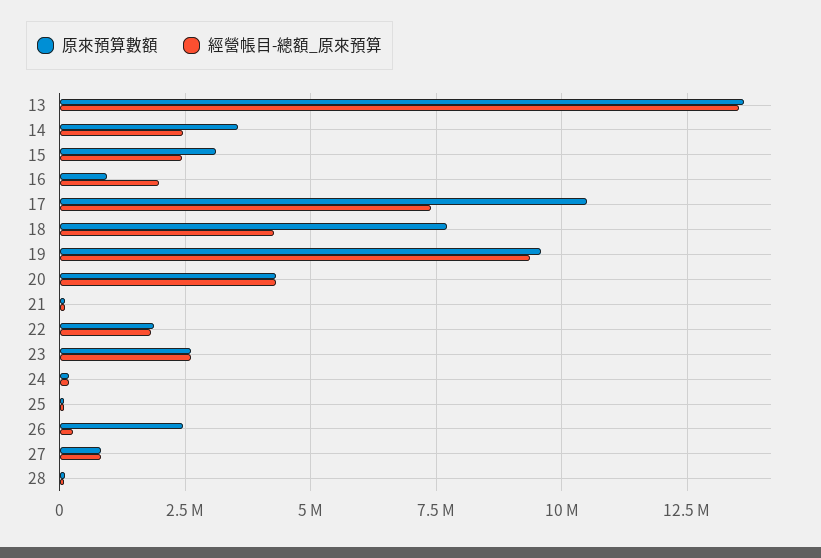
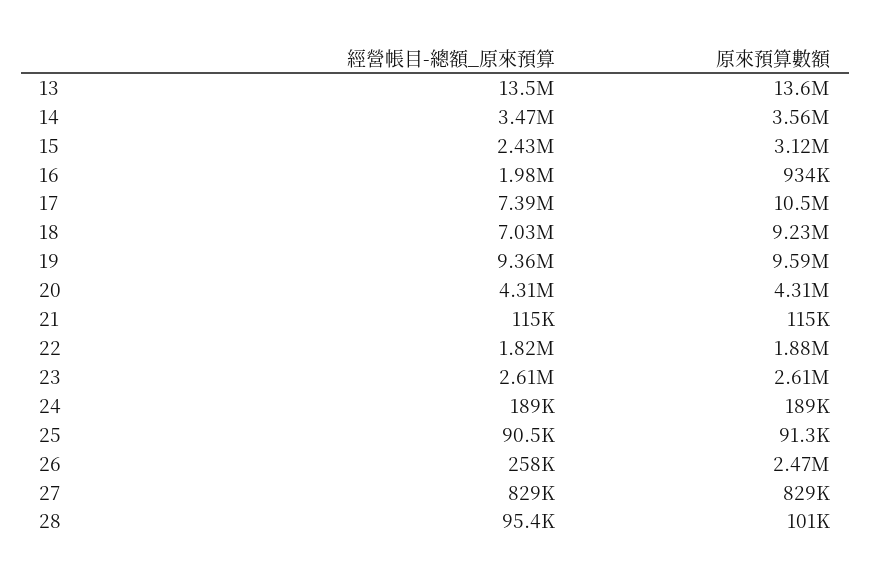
經營帳目-總額_原來預算, 14: 2500000 -> 3470000
原來預算數額, 18: 7750000 -> 9230000
經營帳目-總額_原來預算, 18: 4250000 -> 7030000

